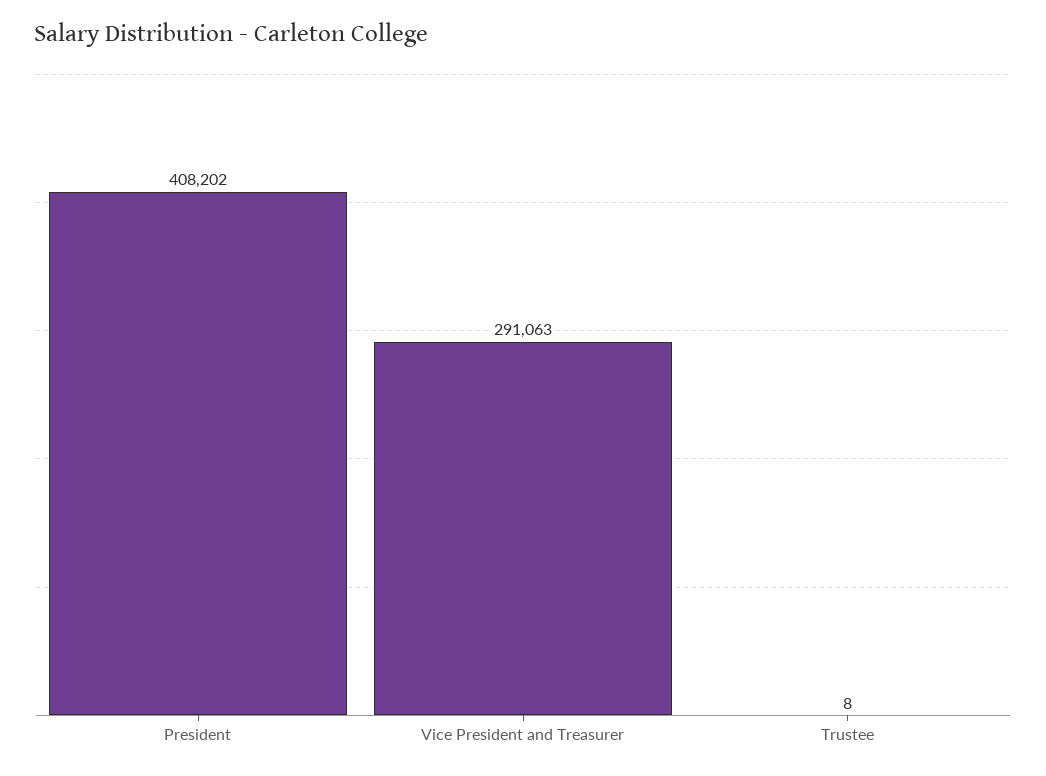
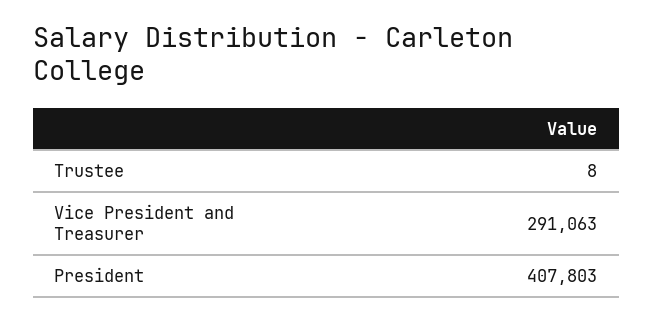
President: 408202 -> 407803

